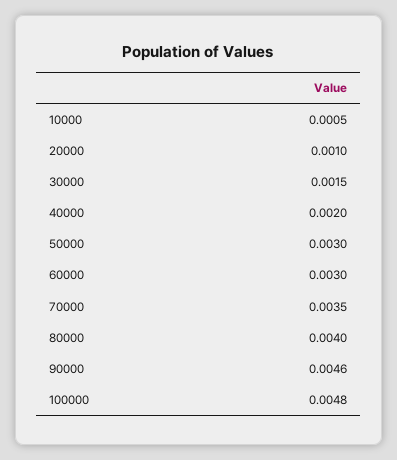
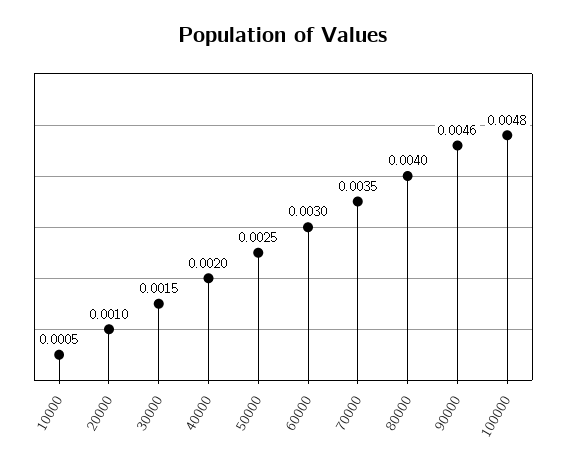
50000: 0.003 -> 0.0025

